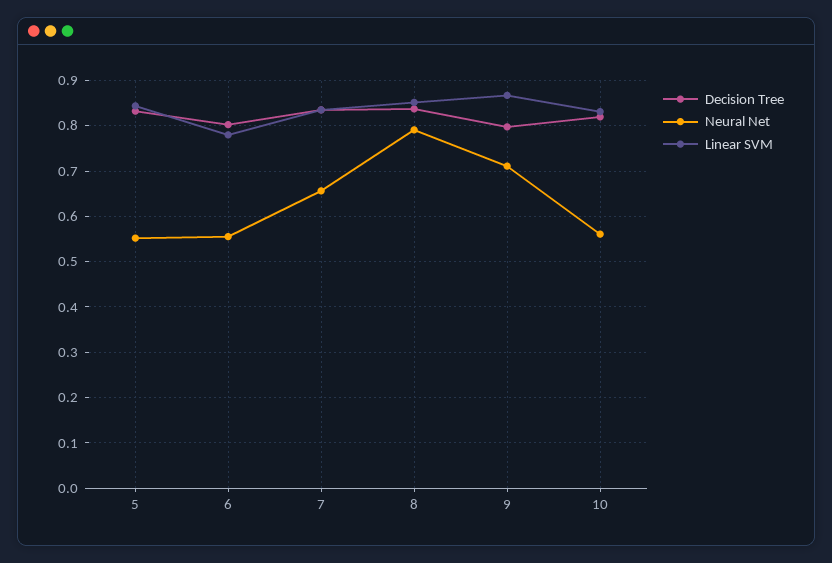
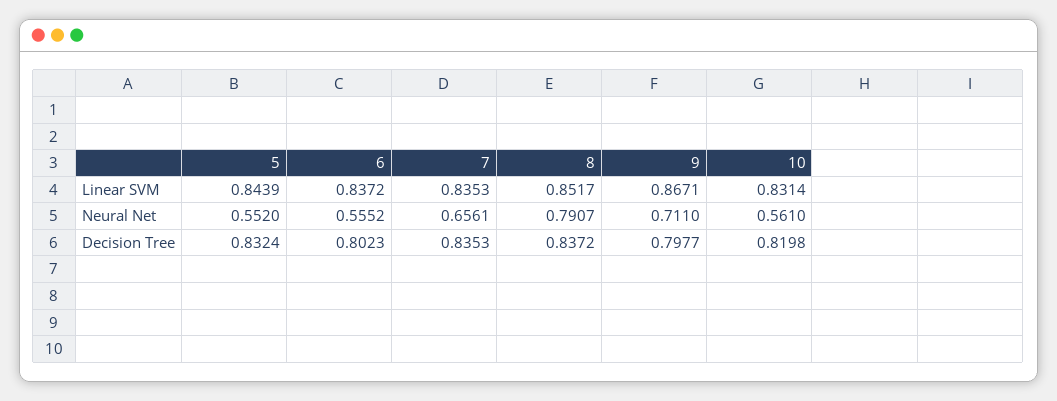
Linear SVM, 6: 0.78 -> 0.8372

